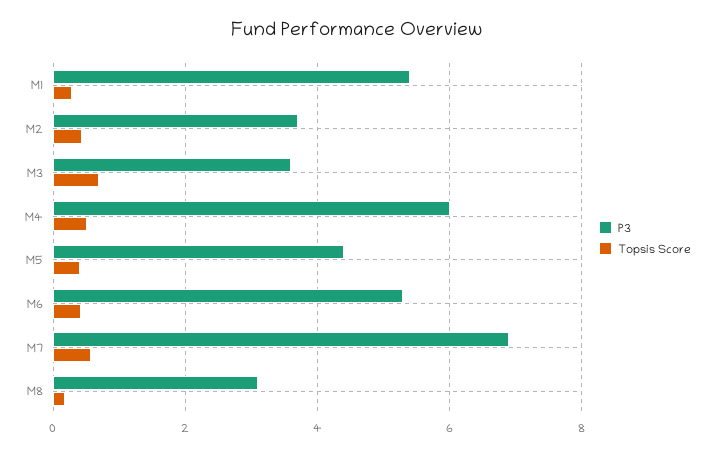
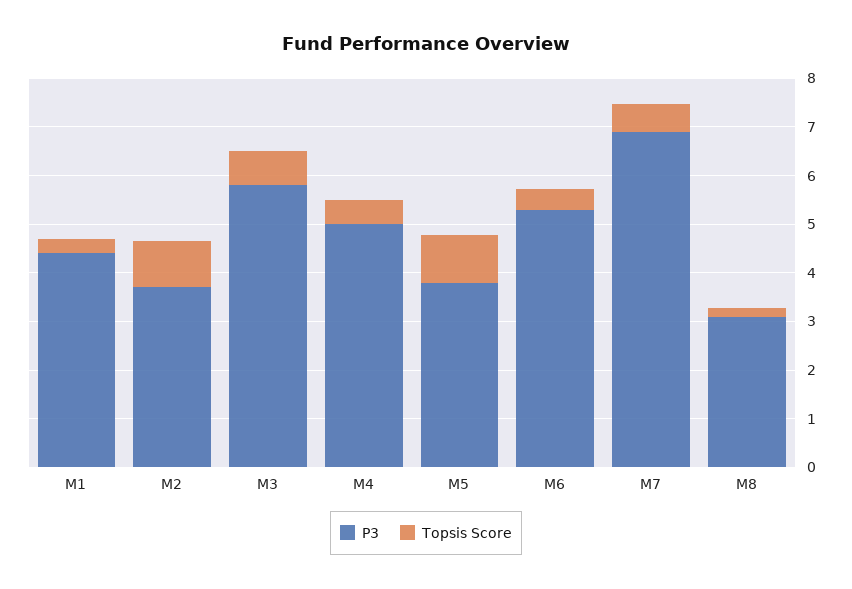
P3, M1: 5.4 -> 4.4
Topsis Score, M2: 0.4 -> 1
P3, M3: 3.6 -> 5.8
P3, M4: 6 -> 5
P3, M5: 4.4 -> 3.8
Topsis Score, M5: 0.4 -> 1

